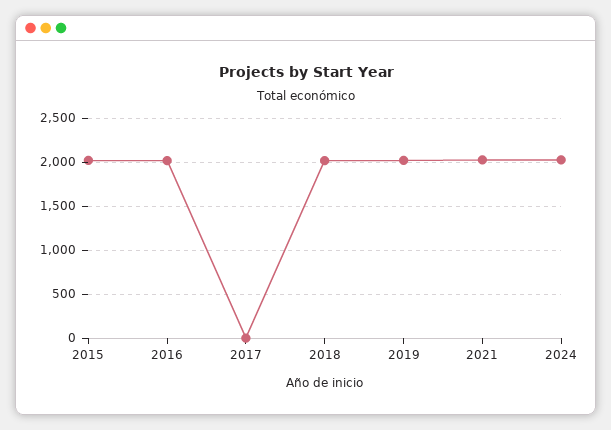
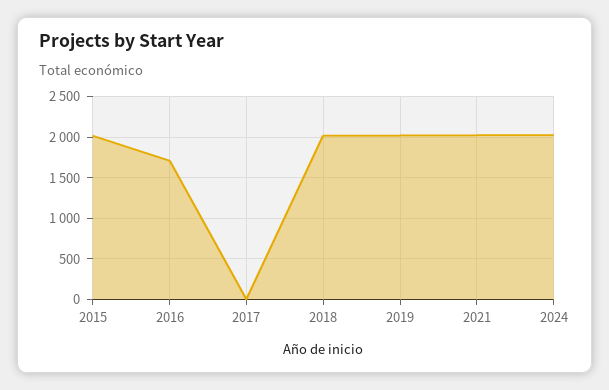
2016: 2000 -> 1700

